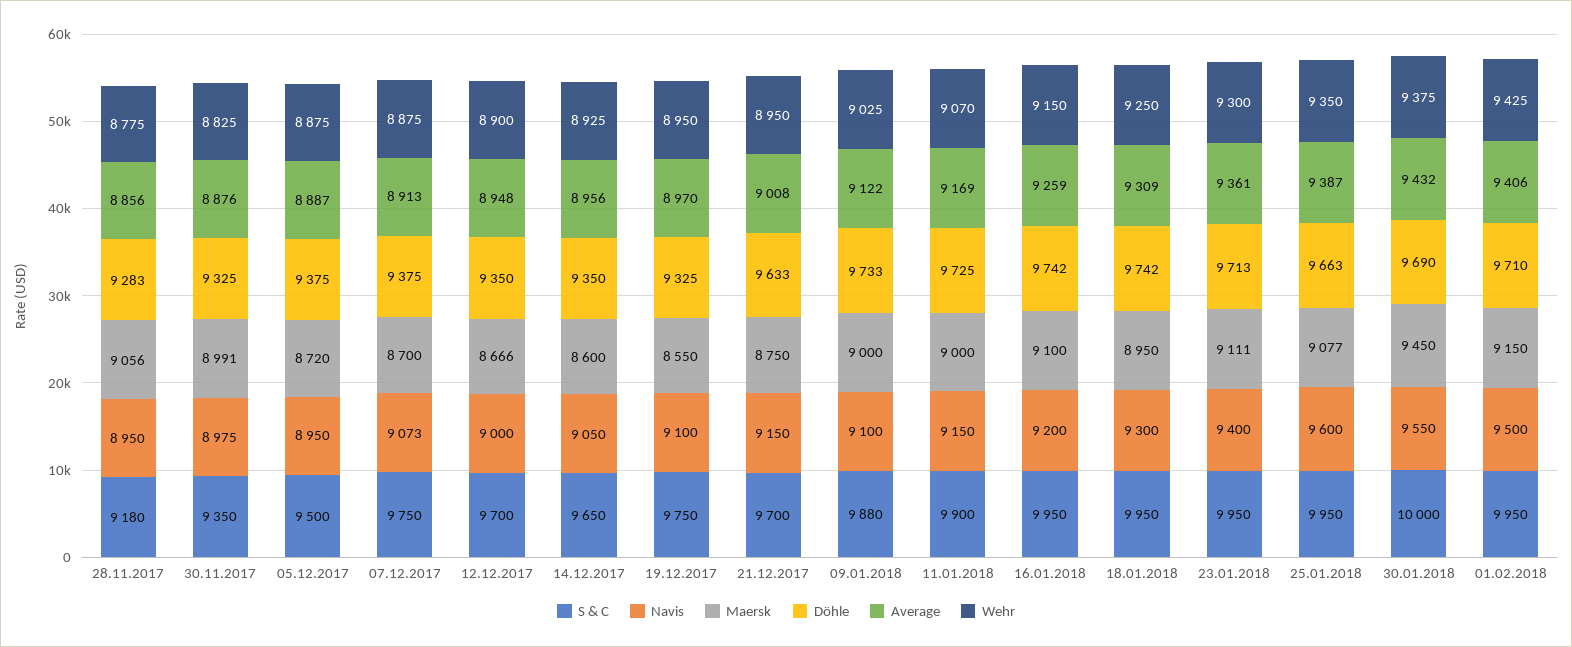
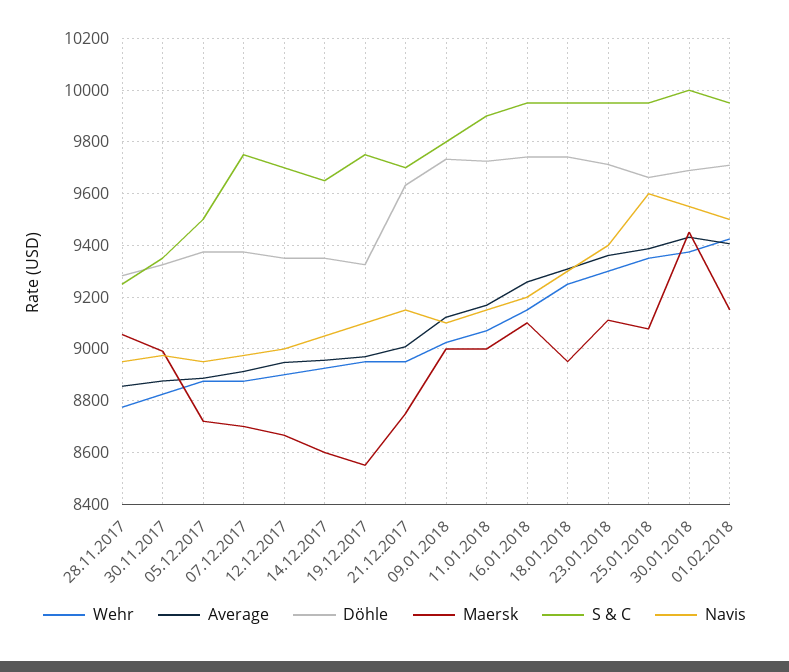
S & C, 28.11.2017: 9180 -> 9250
Navis, 07.12.2017: 9073 -> 8975
S & C, 09.01.2018: 9880 -> 9800

